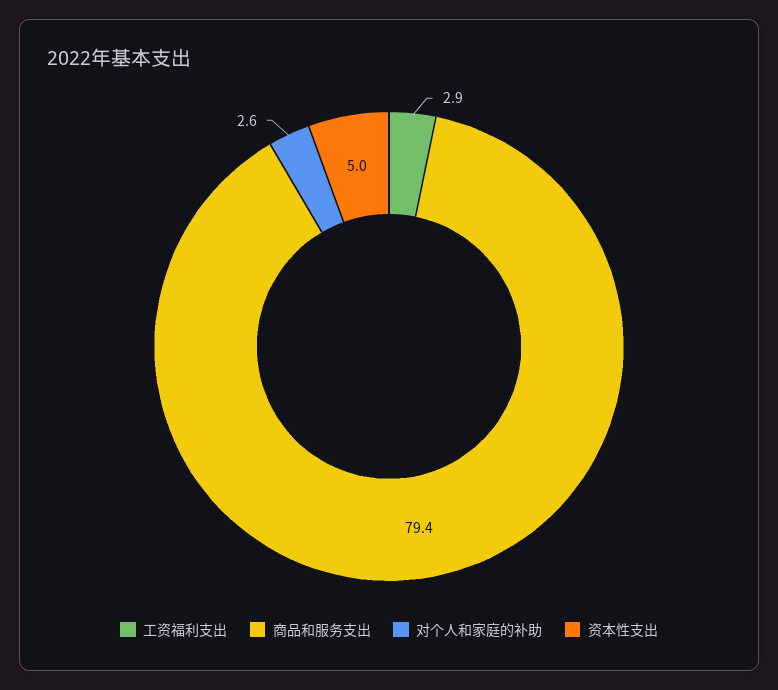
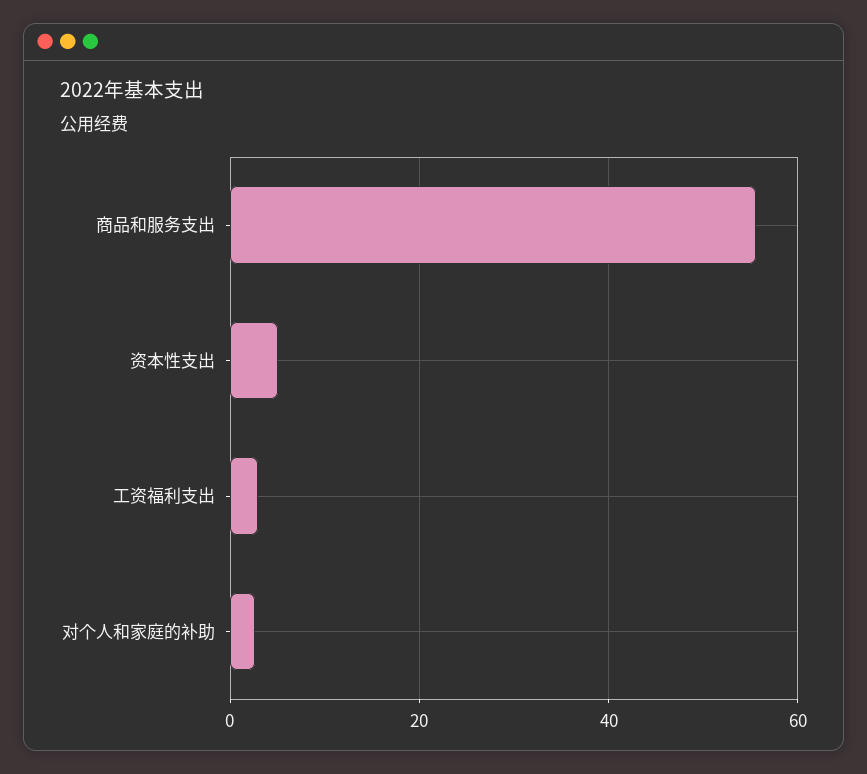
商品和服务支出: 79.4 -> 56

